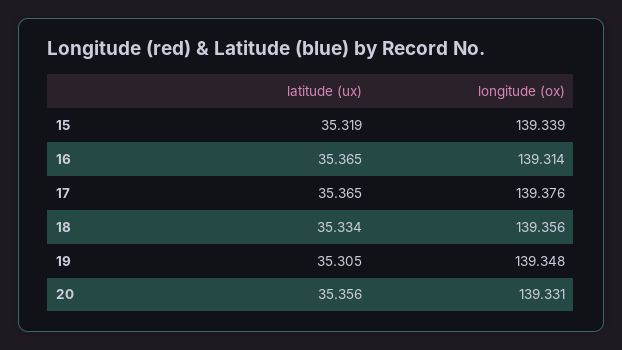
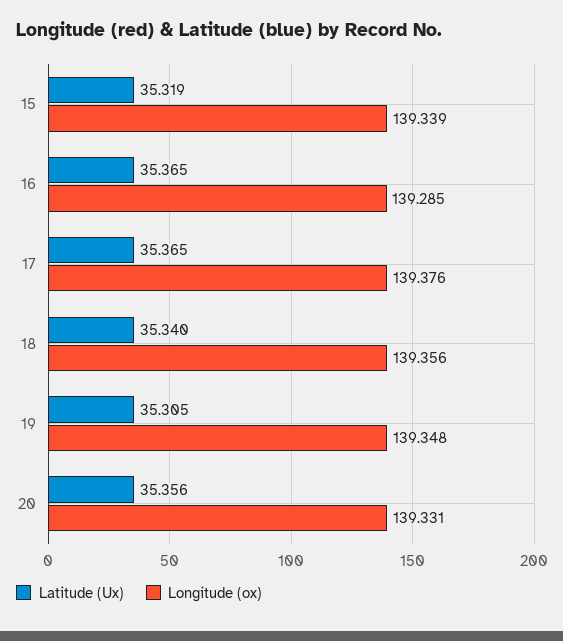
longitude (ox), 16: 139.314 -> 139.285
latitude (ux), 18: 35.334 -> 35.34

